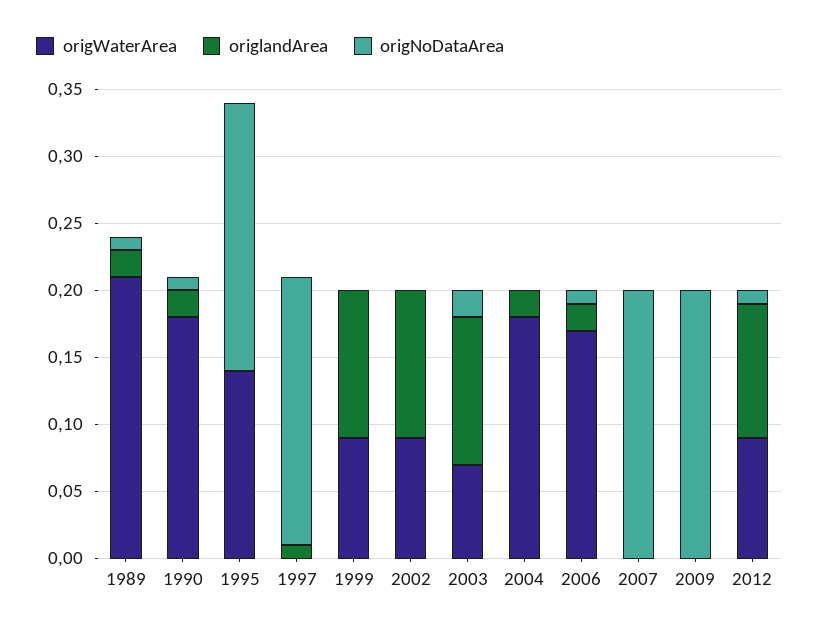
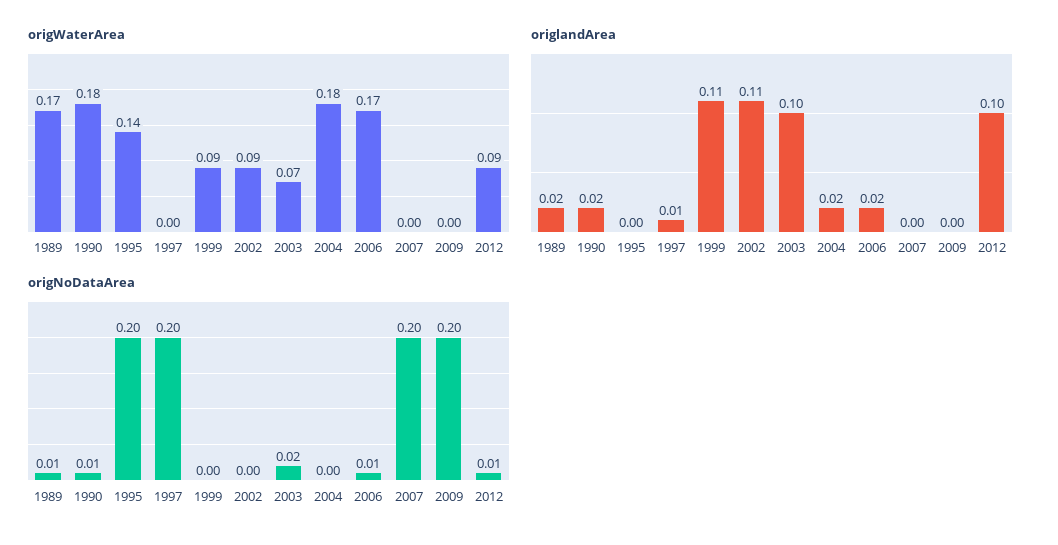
origWaterArea, 1989: 0.21 -> 0.17
origlandArea, 2003: 0.11 -> 0.1

